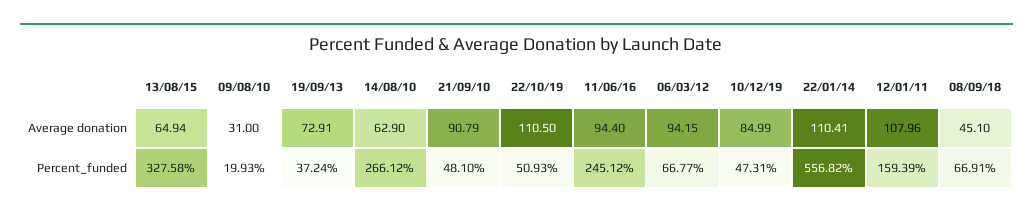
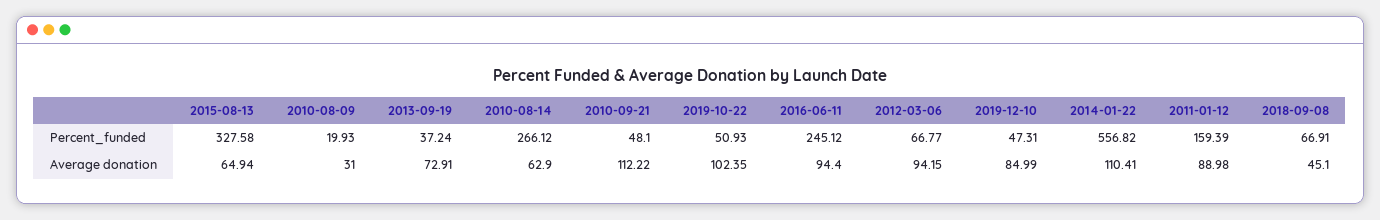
21/09/10, Average donation: 90.79 -> 112.22
22/10/19, Average donation: 110.5 -> 102.35
12/01/11, Average donation: 107.96 -> 88.98

